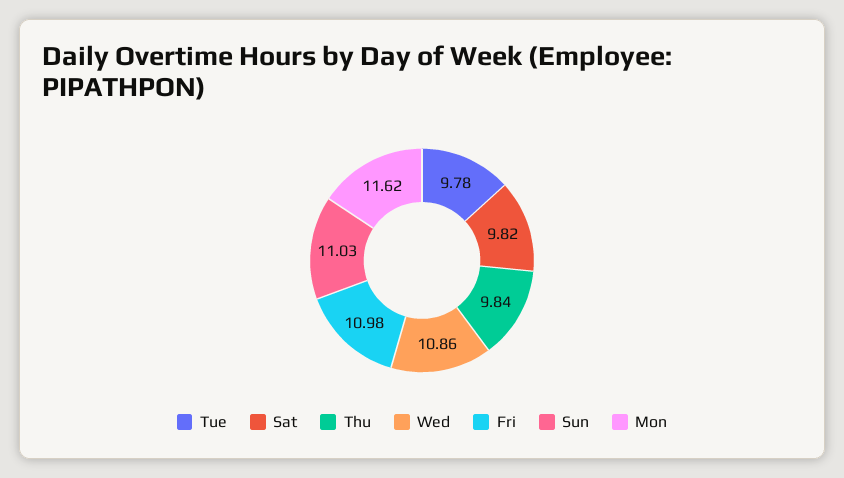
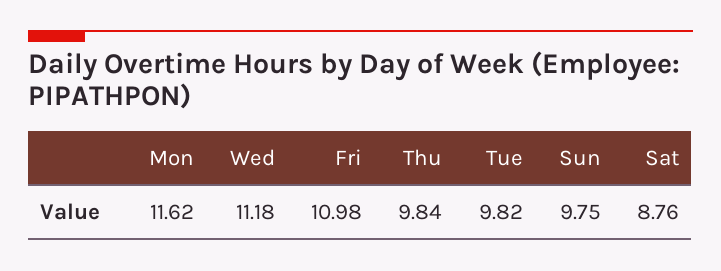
Tue: 9.78 -> 9.82
Sat: 9.82 -> 8.76
Wed: 10.86 -> 11.18
Sun: 11.03 -> 9.75

